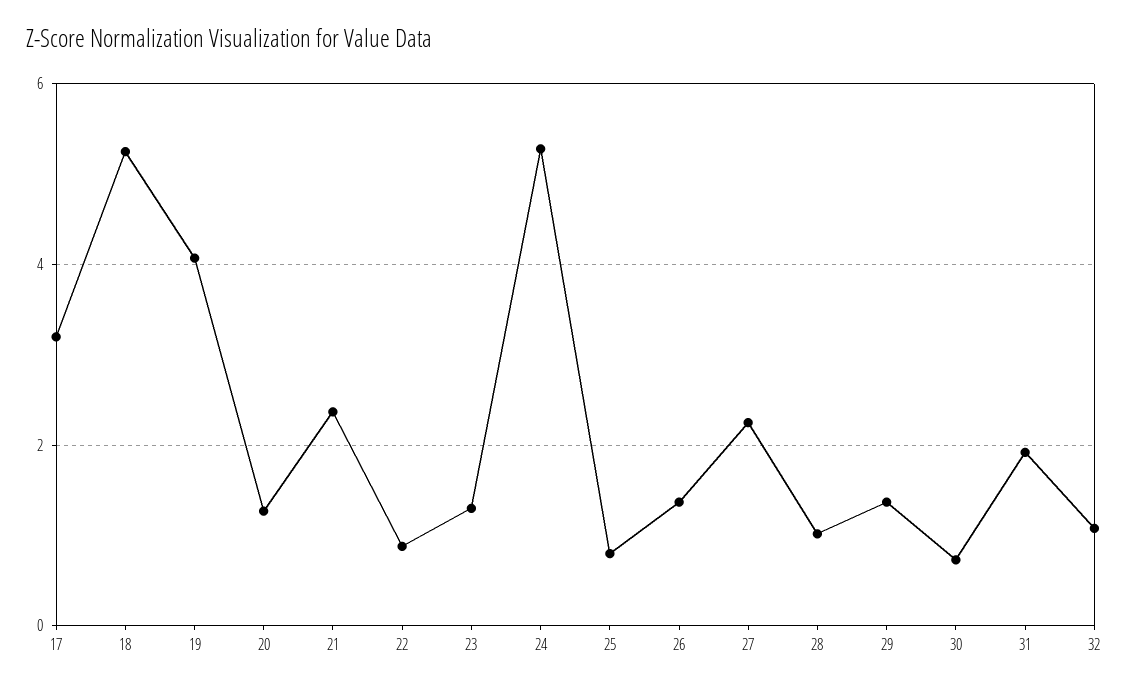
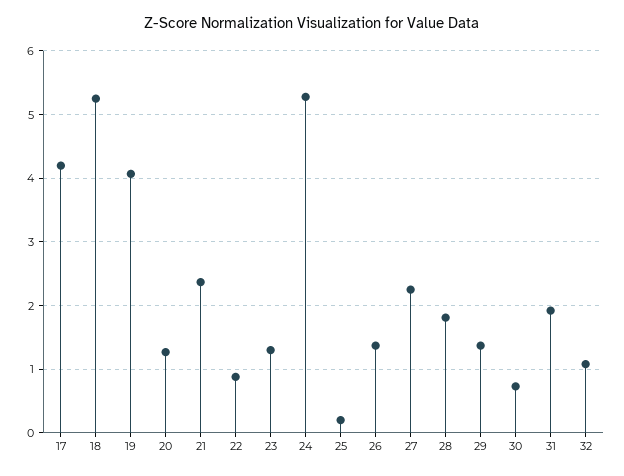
17: 3.2 -> 4.2
25: 0.8 -> 0.2
28: 1 -> 1.8

